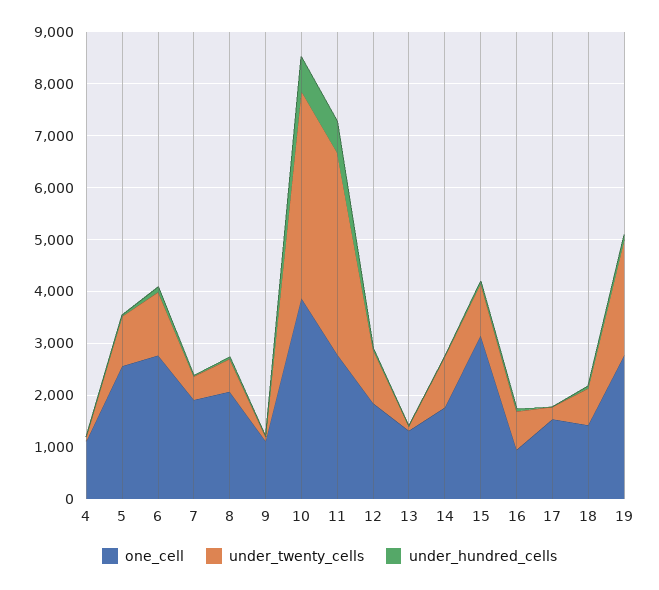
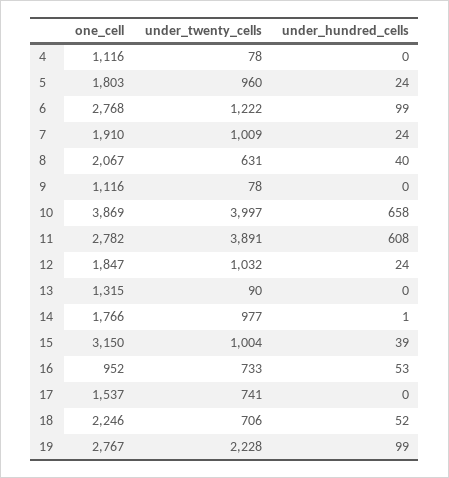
one_cell, 5: 2600 -> 1803
under_twenty_cells, 7: 400 -> 1009
under_twenty_cells, 17: 200 -> 741
one_cell, 18: 1400 -> 2246

